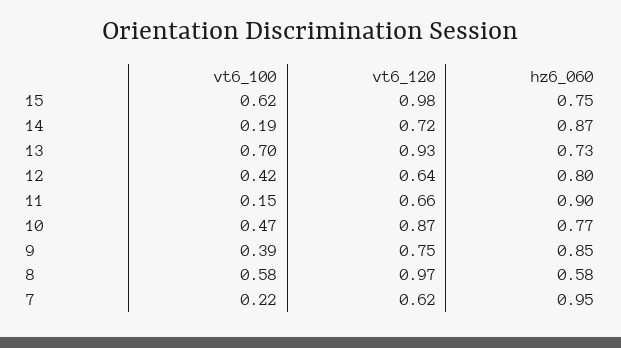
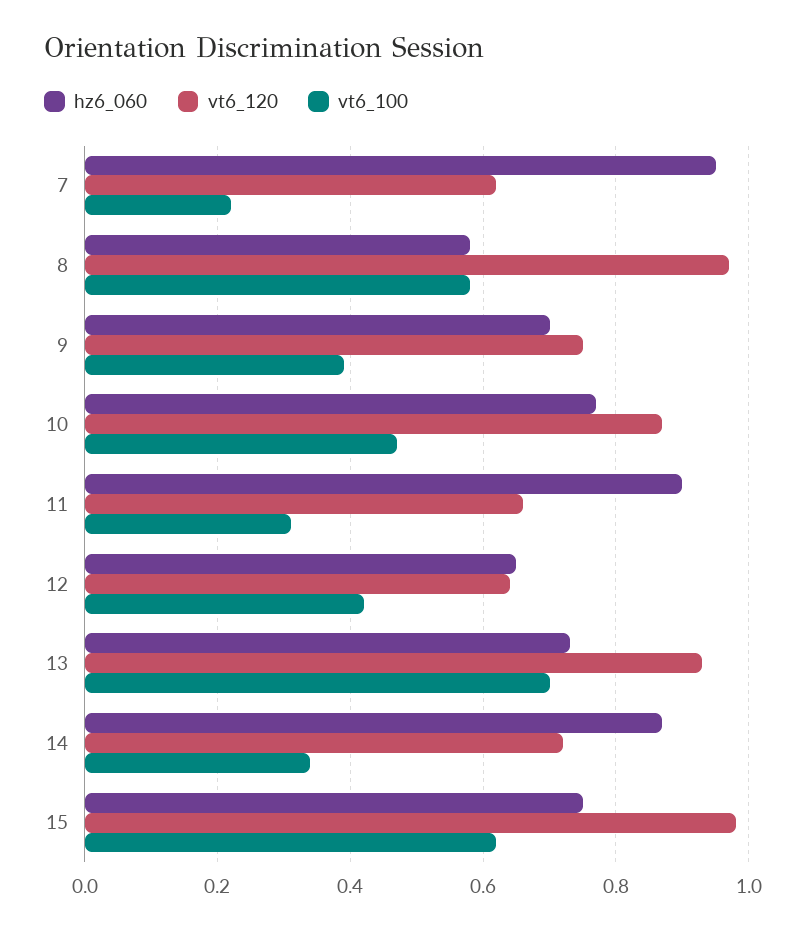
vt6_100, 14: 0.19 -> 0.35
hz6_060, 12: 0.8 -> 0.65
vt6_100, 11: 0.15 -> 0.3
hz6_060, 9: 0.85 -> 0.7

